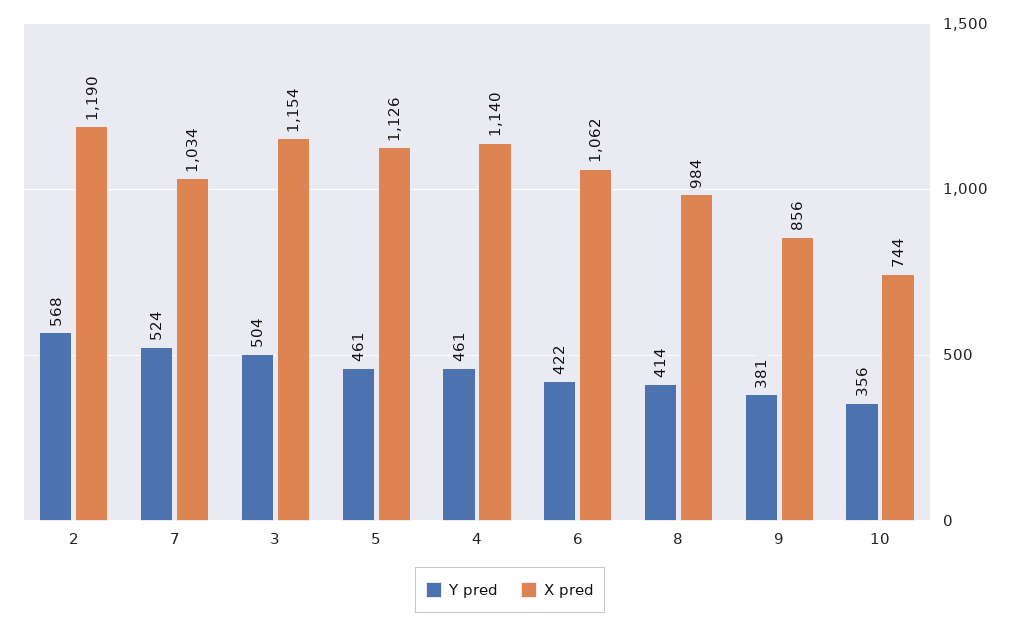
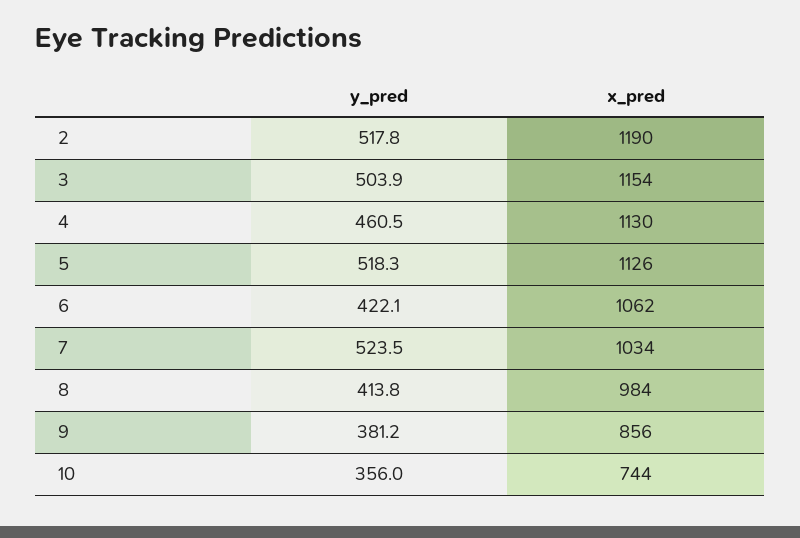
Y pred, 2: 568 -> 517.8
Y pred, 5: 461 -> 518.3
X pred, 4: 1140 -> 1130

